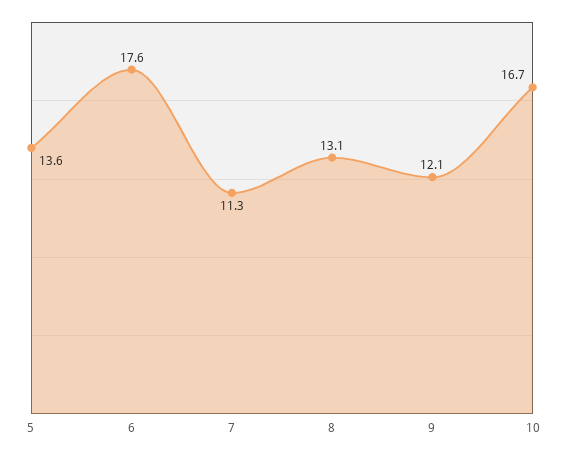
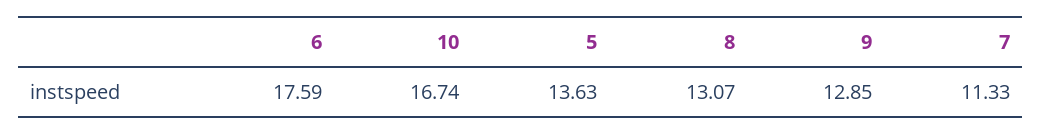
9: 12.1 -> 12.85

